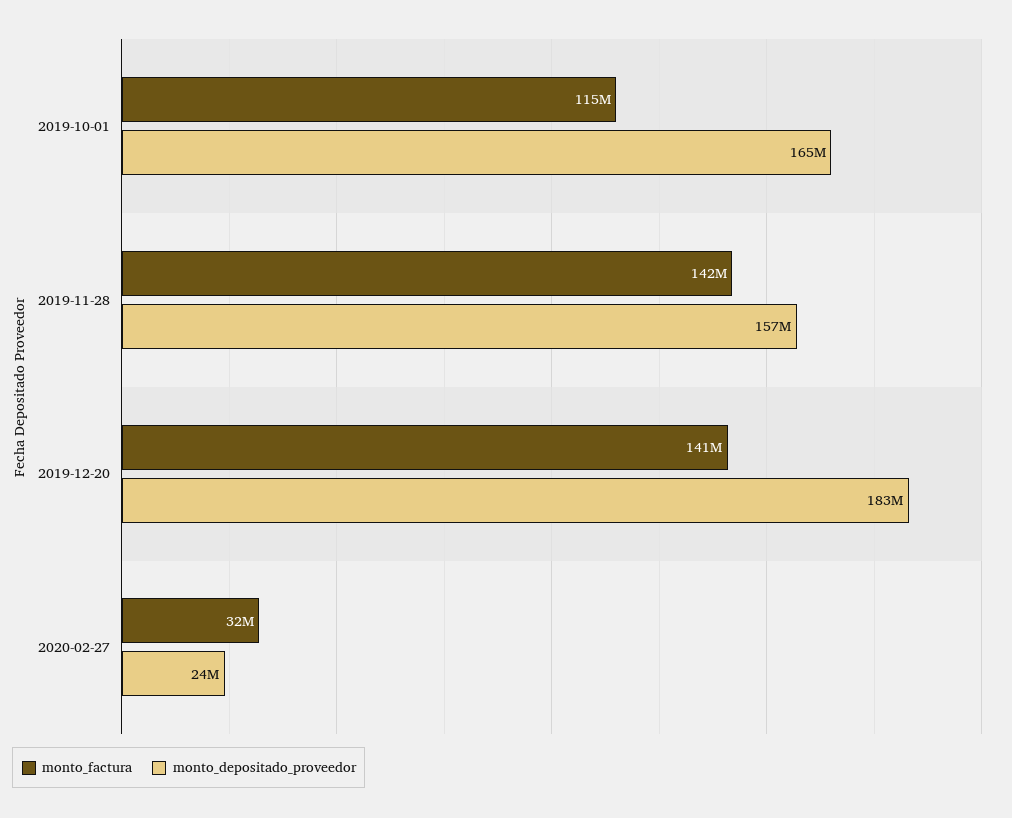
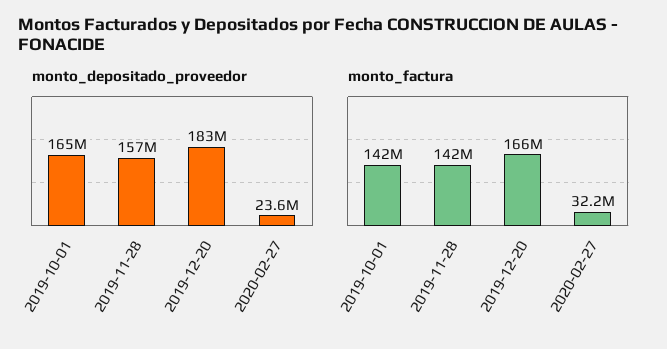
monto_factura, 2019-10-01: 115000000 -> 142000000
monto_factura, 2019-12-20: 141000000 -> 166000000

